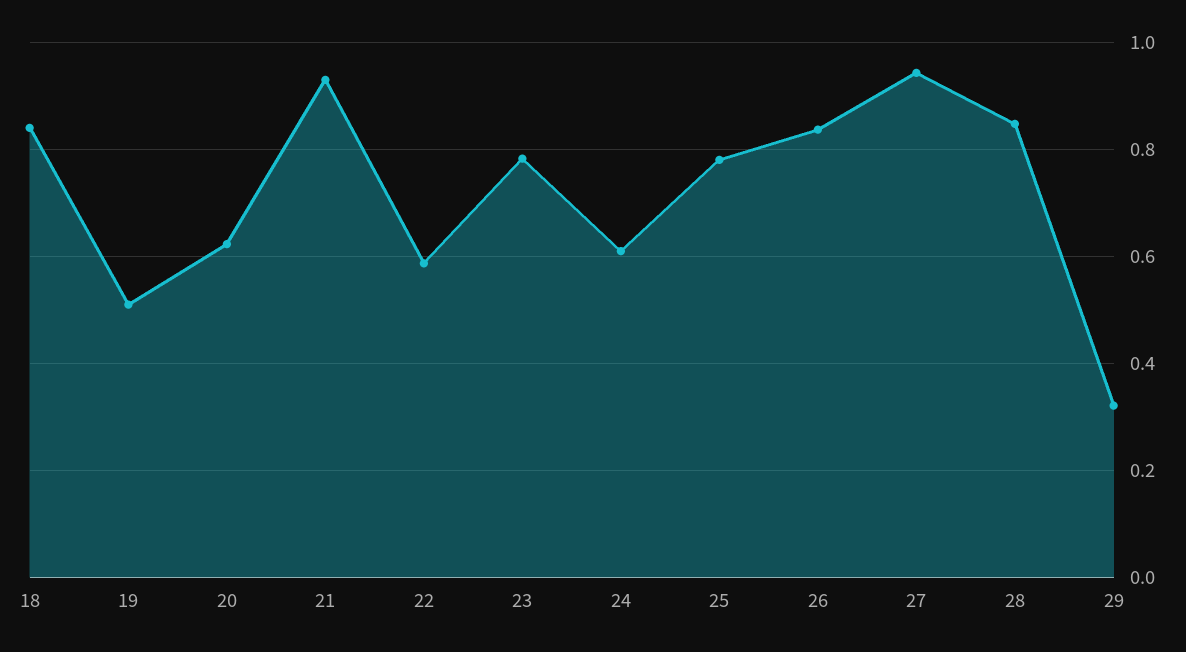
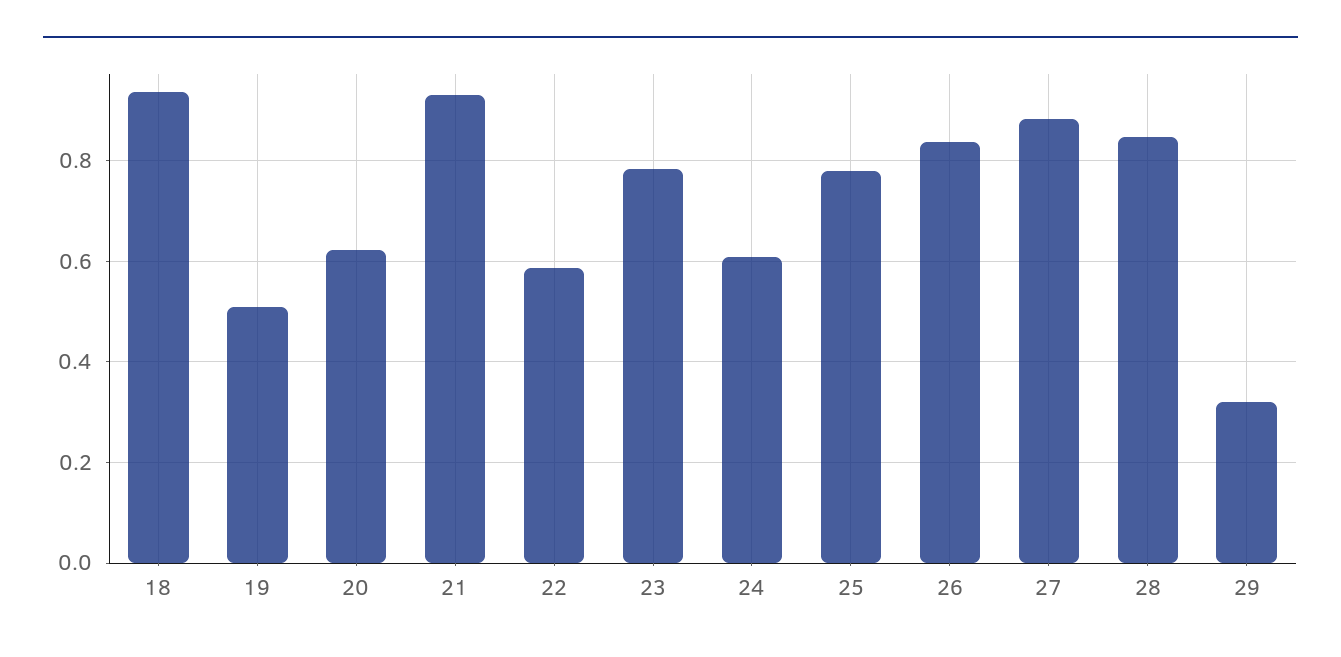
18: 0.84 -> 0.94
27: 0.94 -> 0.88

